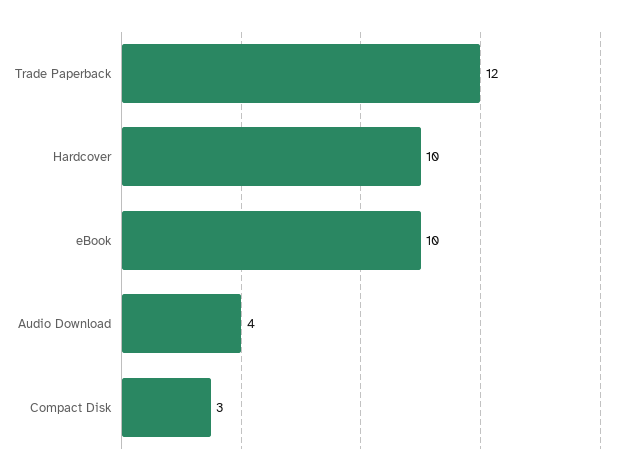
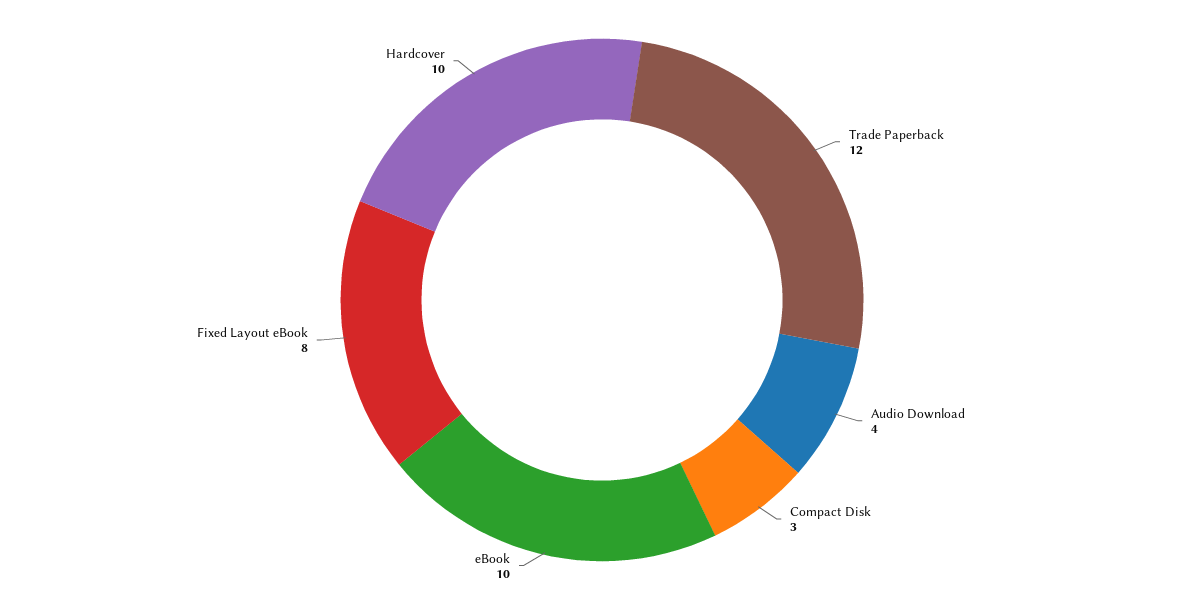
Fixed Layout eBook: none -> 8

